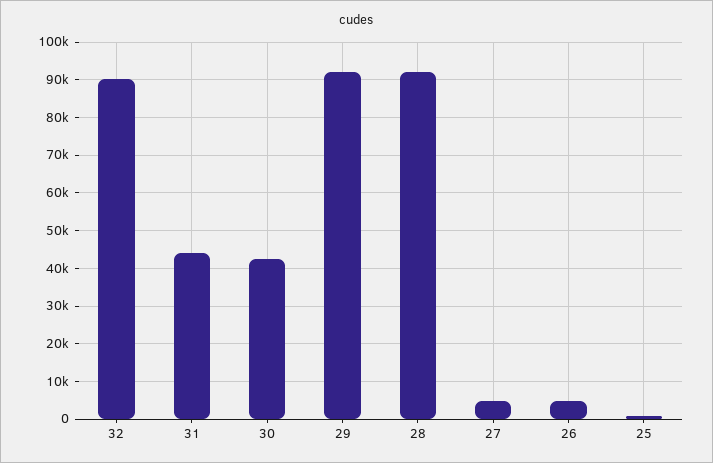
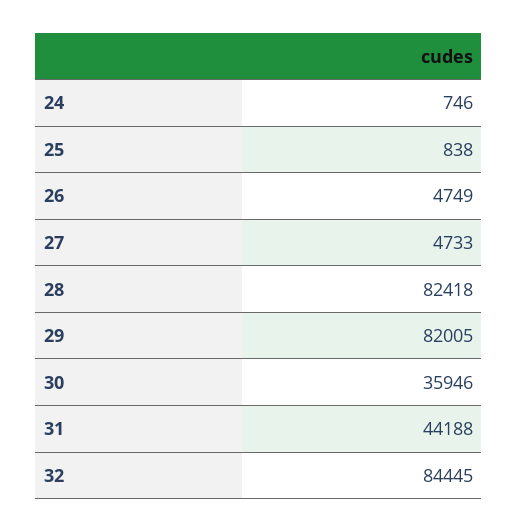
32: 90000 -> 84445
30: 42000 -> 35946
29: 92000 -> 82005
28: 92000 -> 82418
24: none -> 746

